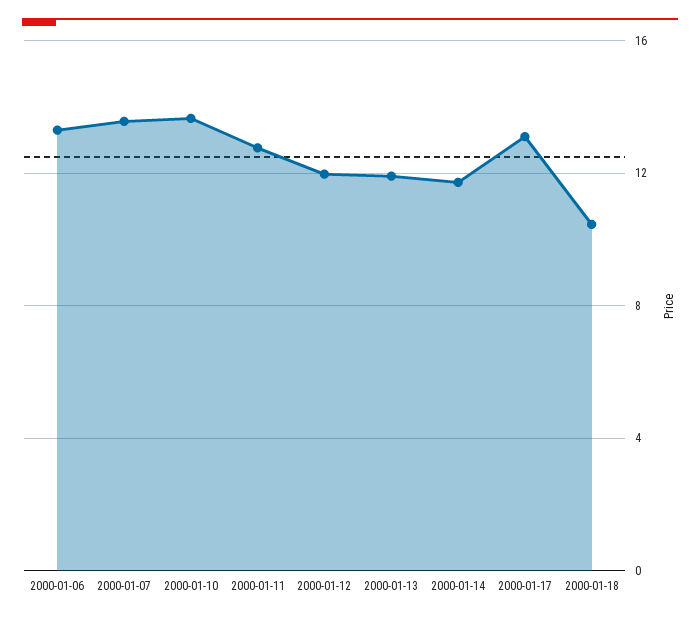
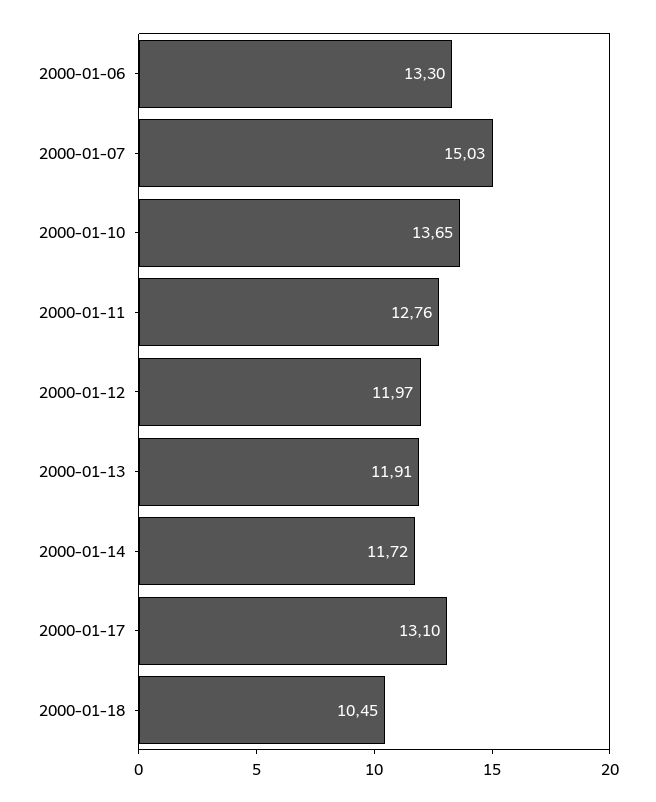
2000-01-07: 13.5 -> 15.03

